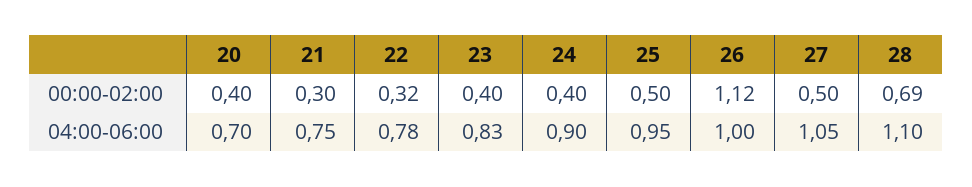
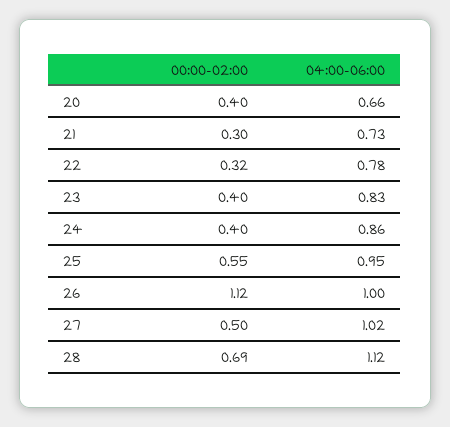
25, 00:00-02:00: 0.5 -> 0.55
20, 04:00-06:00: 0.7 -> 0.66
21, 04:00-06:00: 0.75 -> 0.73
24, 04:00-06:00: 0.9 -> 0.86
27, 04:00-06:00: 1.05 -> 1.02
28, 04:00-06:00: 1.1 -> 1.12

